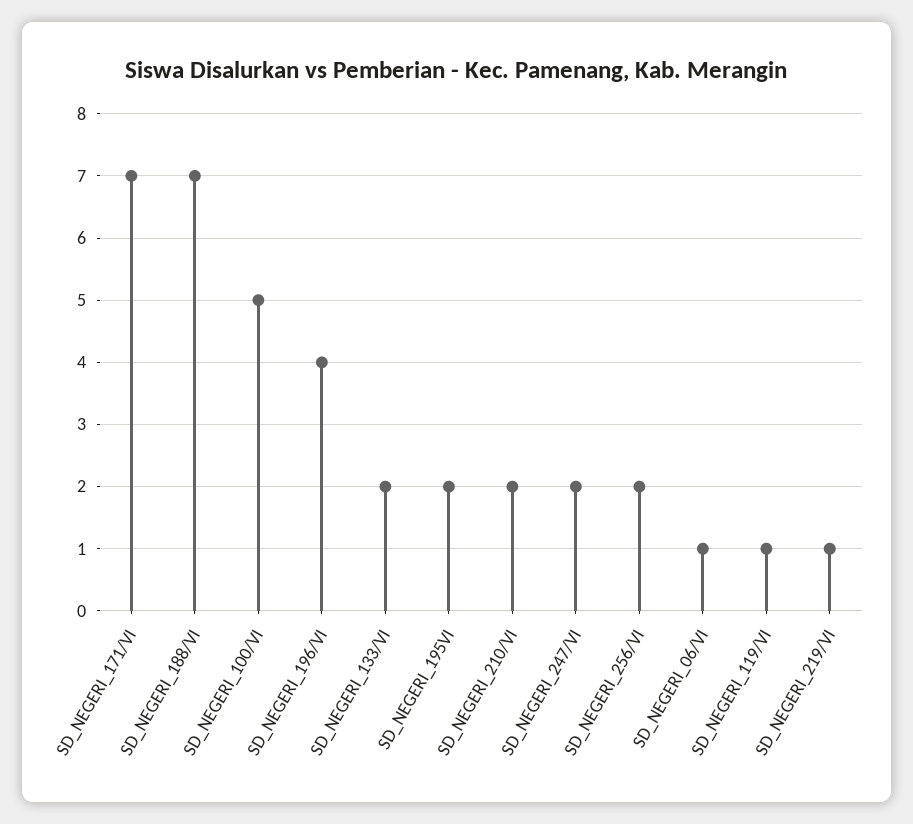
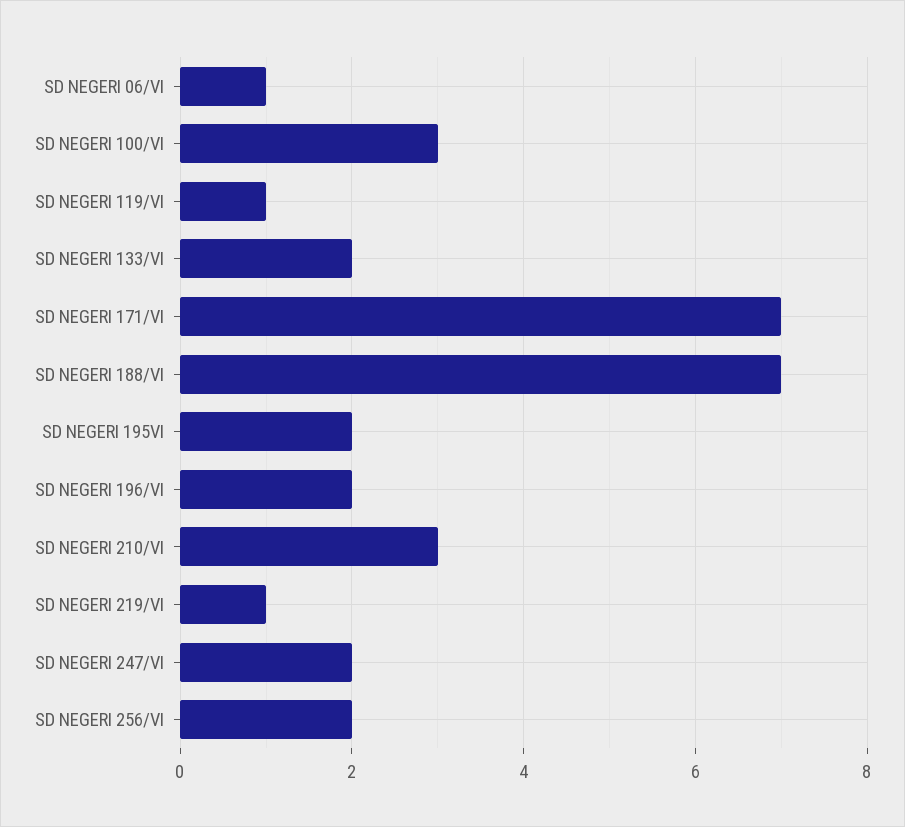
SD_NEGERI_100/VI: 5 -> 3
SD_NEGERI_196/VI: 4 -> 2
SD_NEGERI_210/VI: 2 -> 3

